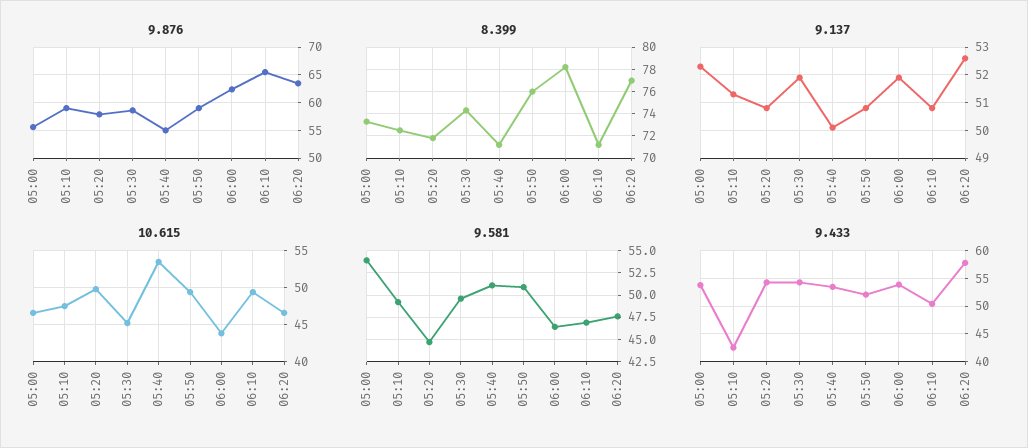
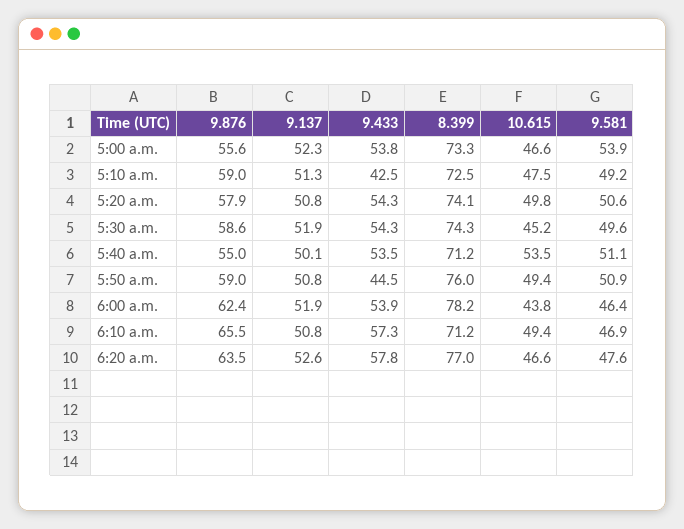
8.399, 05:20: 72 -> 74.1
9.581, 05:20: 45 -> 50.6
9.433, 05:50: 52.5 -> 44.5
9.433, 06:10: 50 -> 57.3

